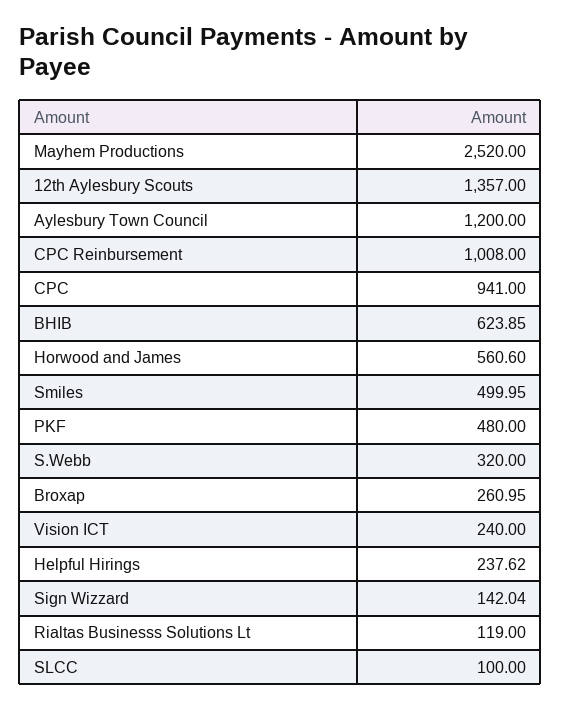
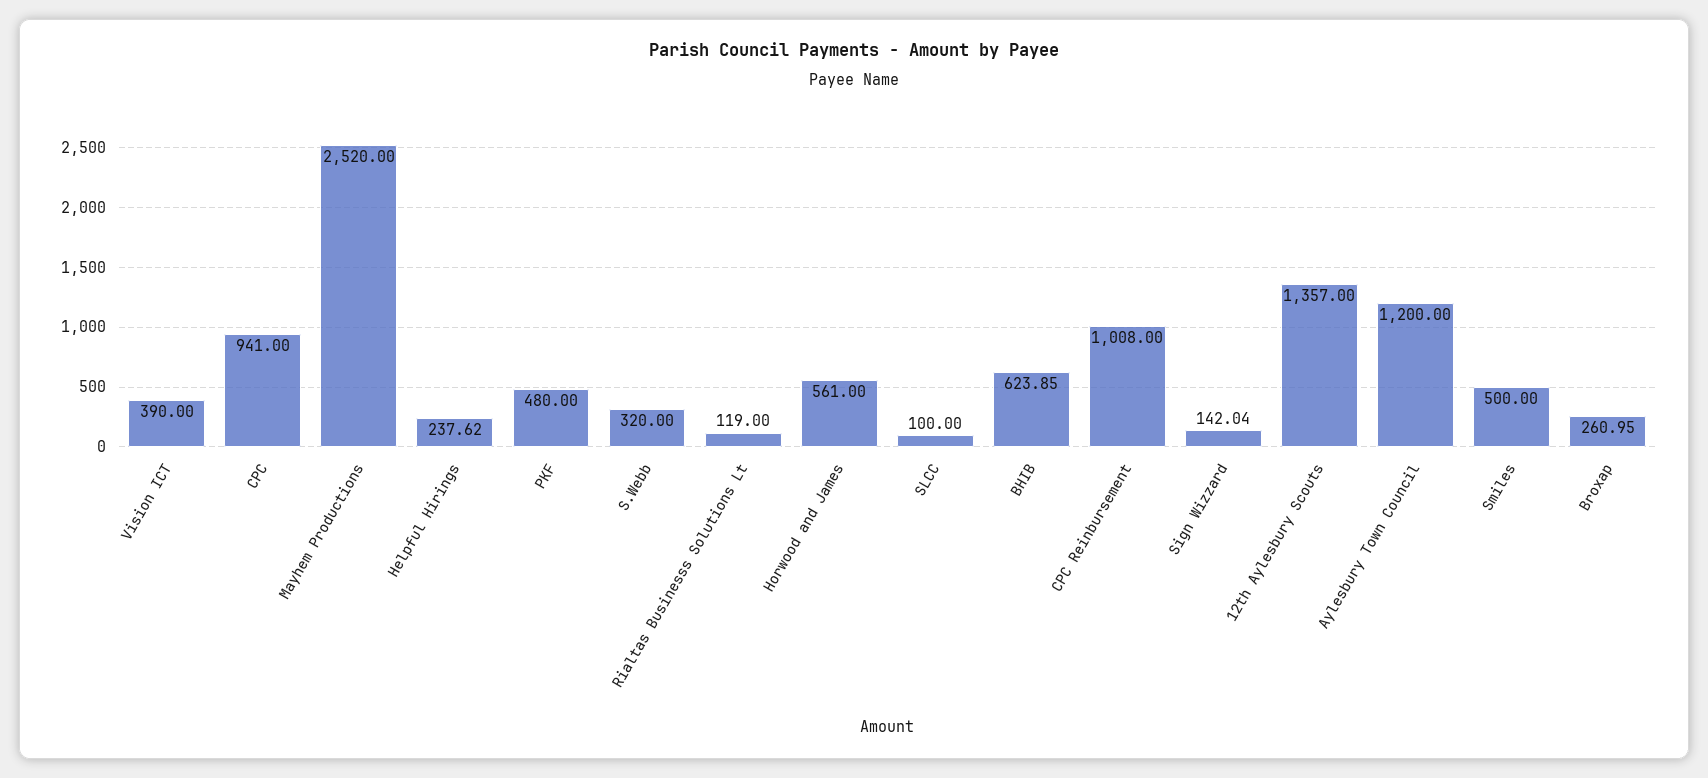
Horwood and James: 560.6 -> 561
Smiles: 499.95 -> 500
Vision ICT: 240 -> 390

